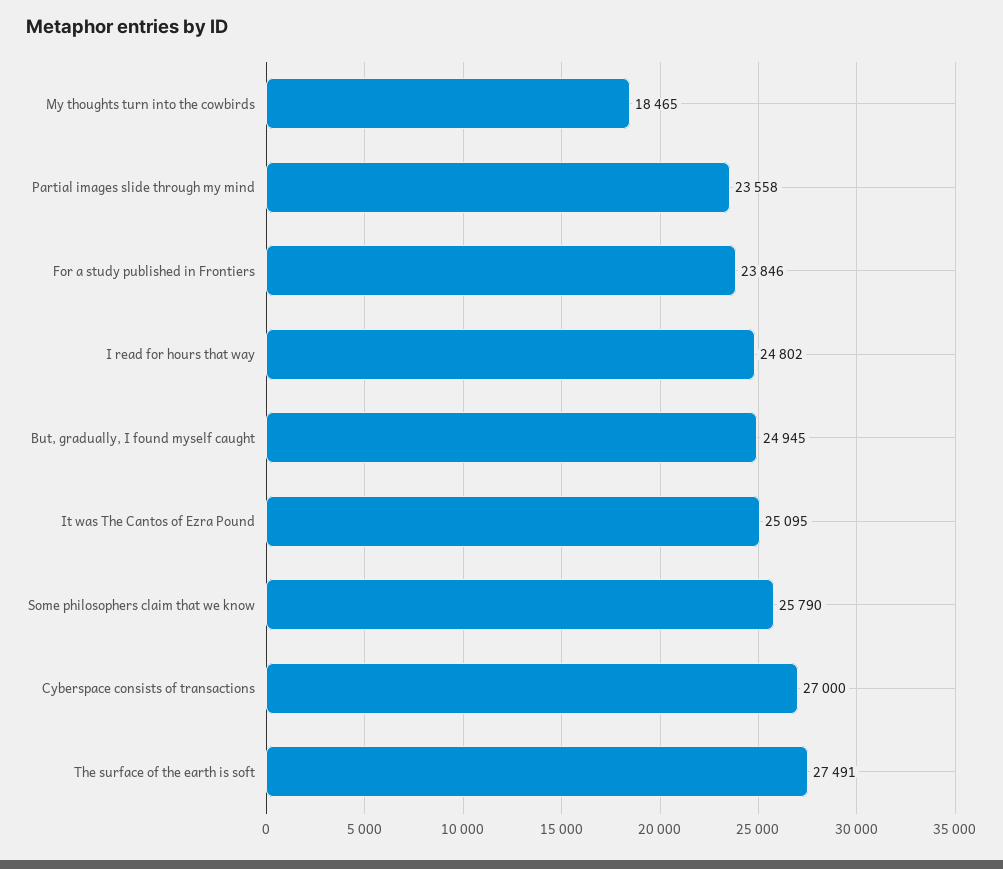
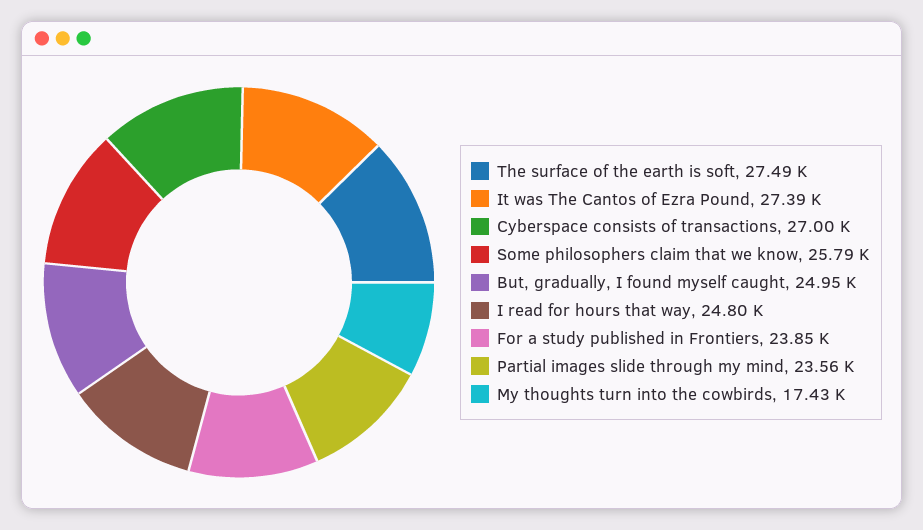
My thoughts turn into the cowbirds: 18465 -> 17430
It was The Cantos of Ezra Pound: 25095 -> 27390

